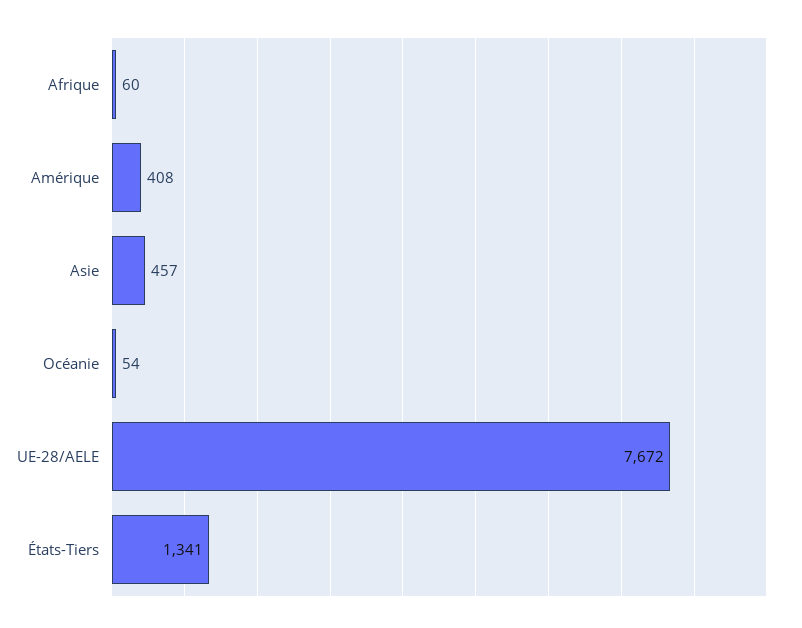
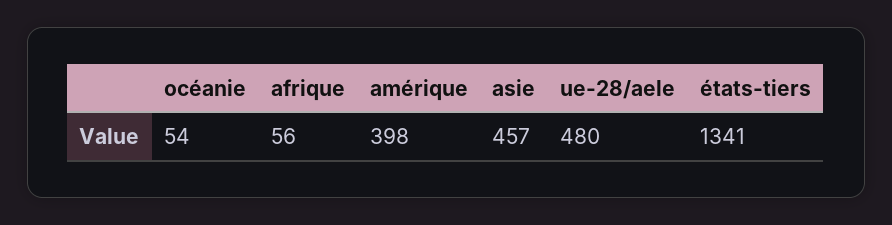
Afrique: 60 -> 56
Amérique: 408 -> 398
UE-28/AELE: 7672 -> 480

